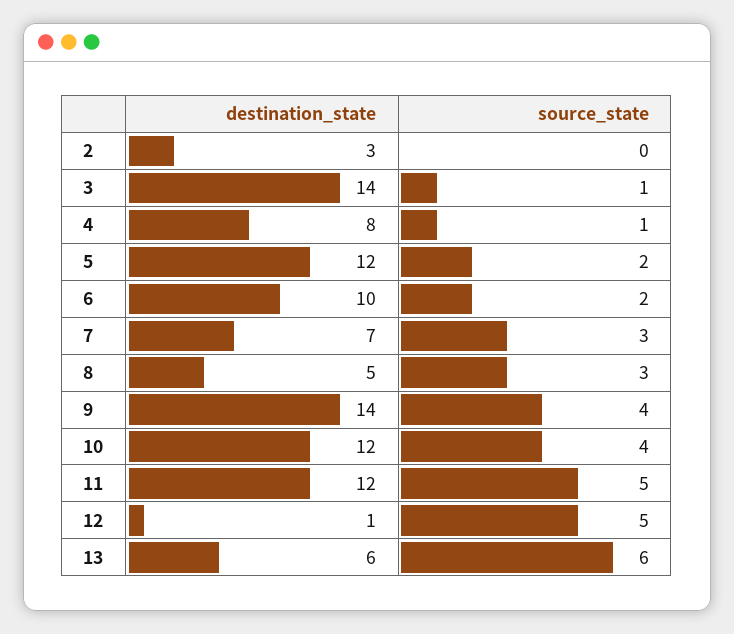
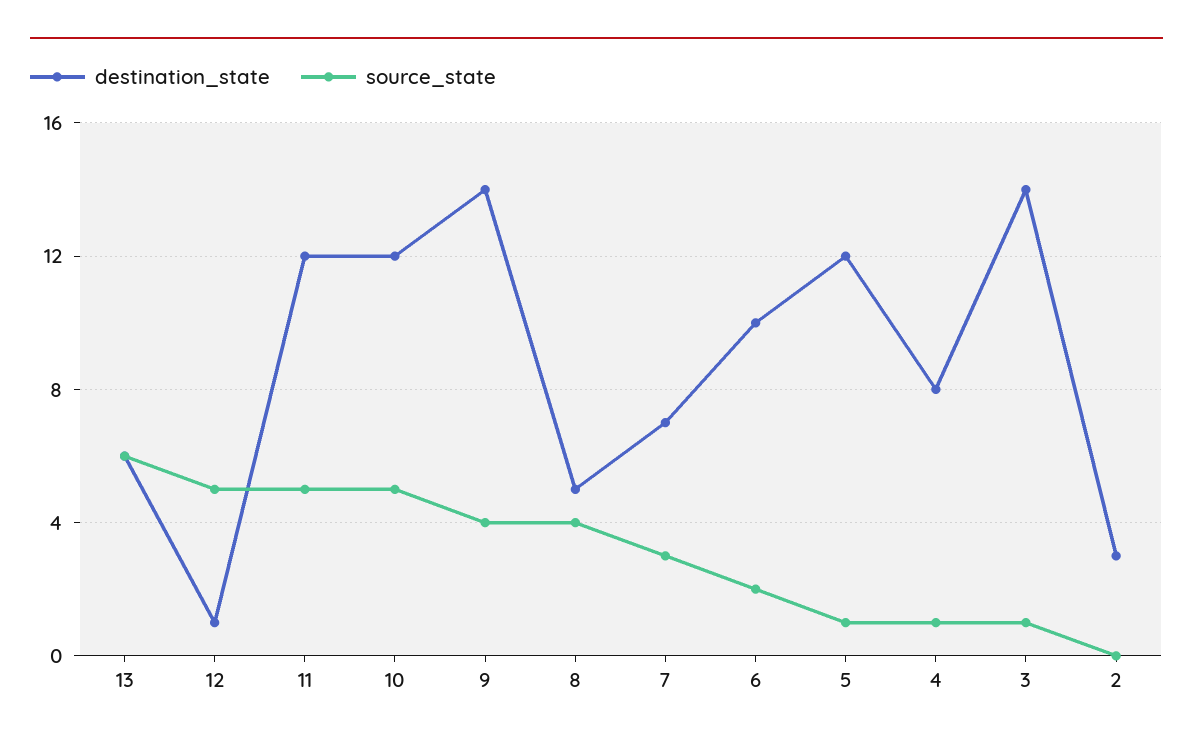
source_state, 5: 2 -> 1
source_state, 8: 3 -> 4
source_state, 10: 4 -> 5

